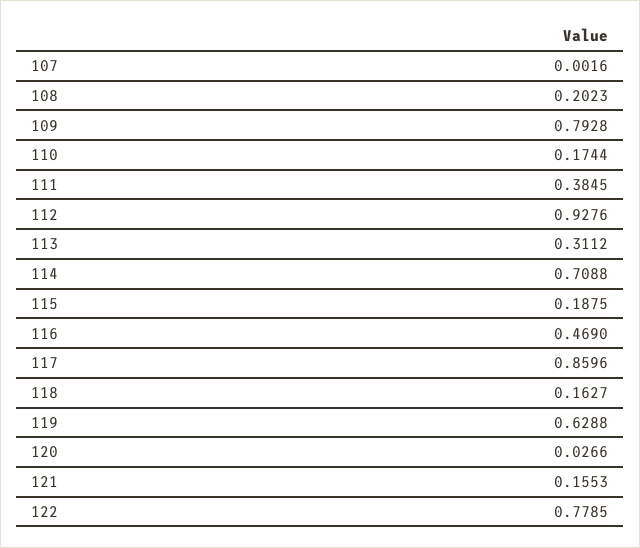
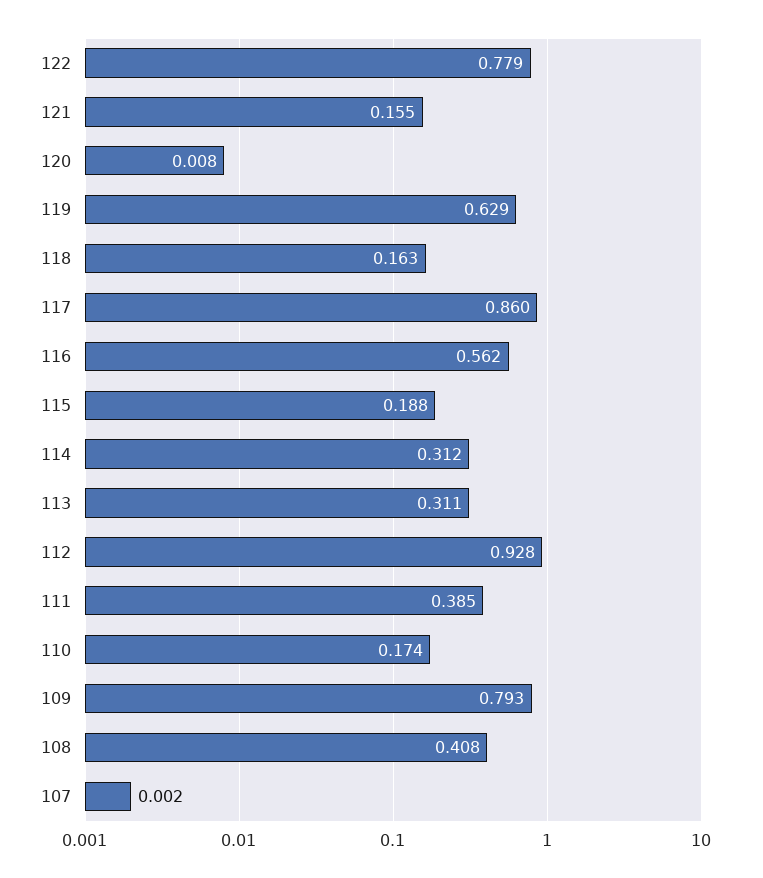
108: 0.2023 -> 0.408
114: 0.7088 -> 0.312
116: 0.469 -> 0.562
120: 0.0266 -> 0.008

